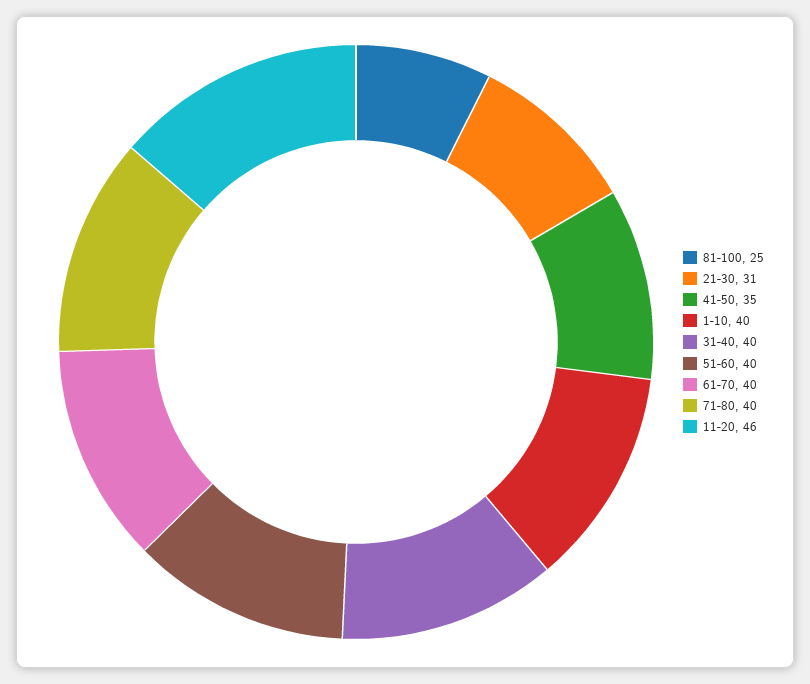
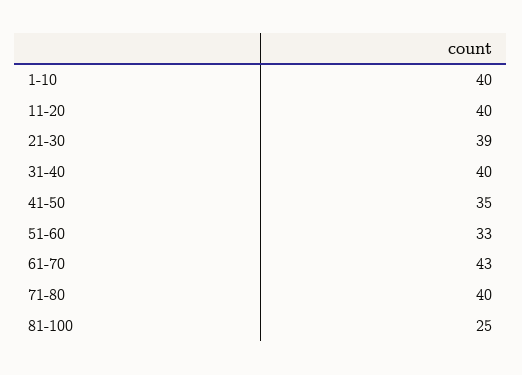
21-30: 31 -> 39
51-60: 40 -> 33
61-70: 40 -> 43
11-20: 46 -> 40

